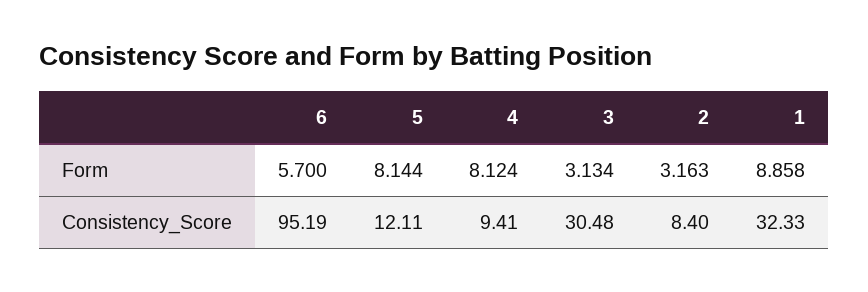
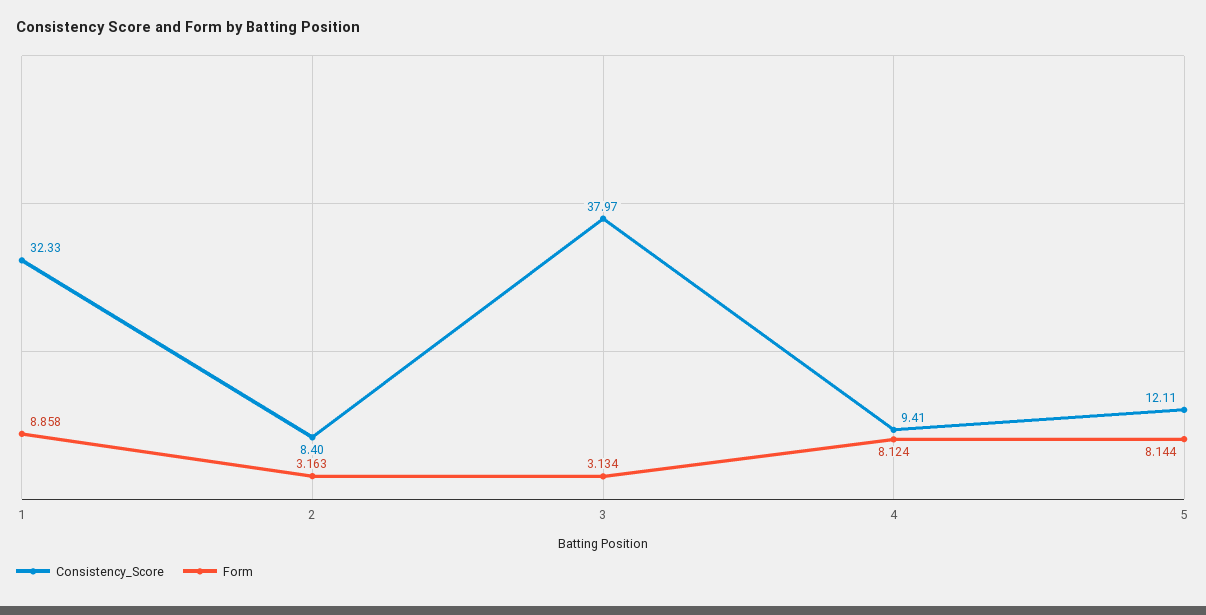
Form, 6: 5.7 -> none
Consistency_Score, 6: 95.19 -> none
Consistency_Score, 3: 30.48 -> 37.97

